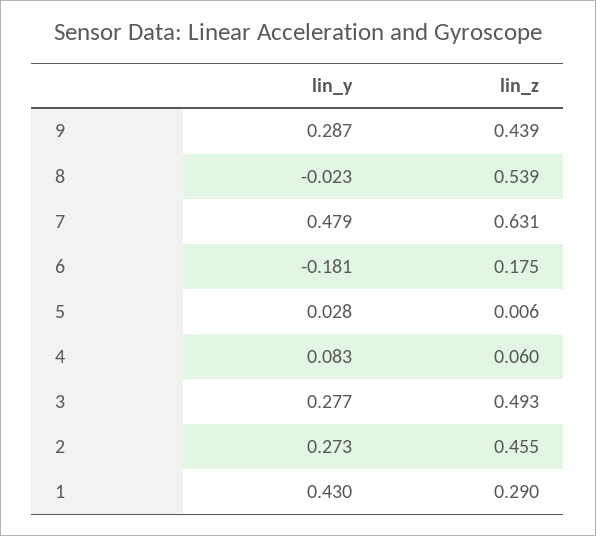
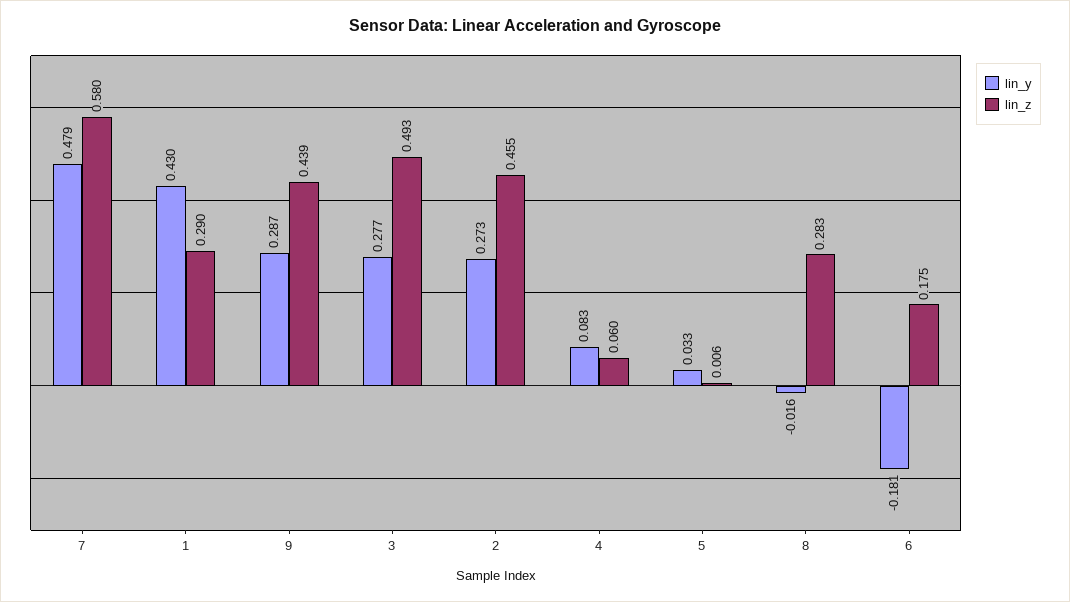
lin_y, 8: -0.023 -> -0.016
lin_z, 8: 0.539 -> 0.283
lin_z, 7: 0.631 -> 0.58
lin_y, 5: 0.028 -> 0.033

